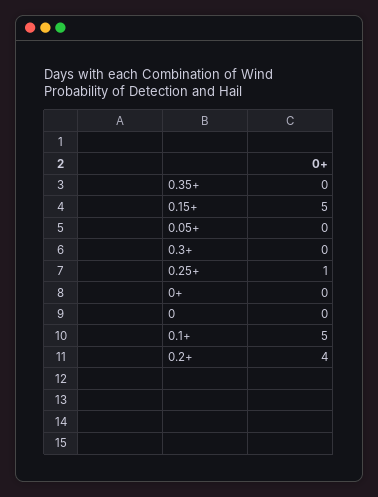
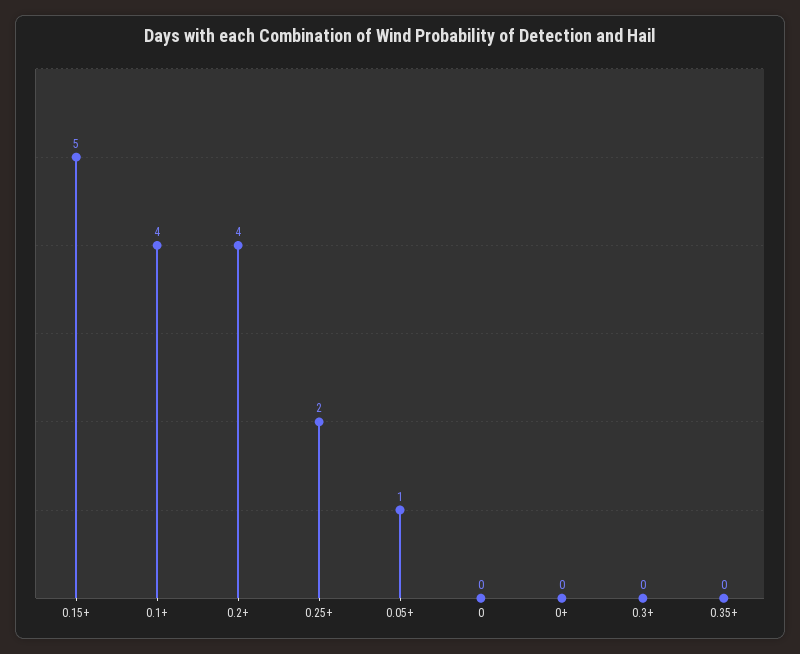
0.05+: 0 -> 1
0.25+: 1 -> 2
0.1+: 5 -> 4

